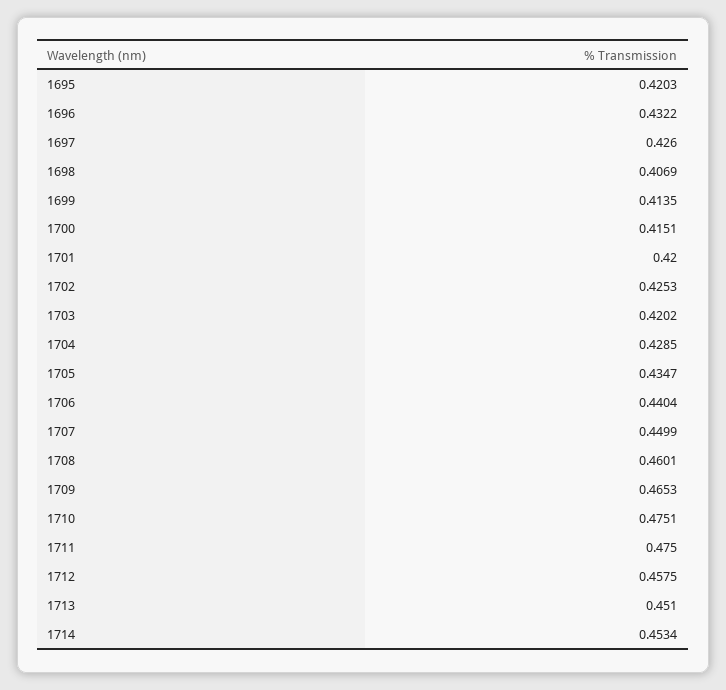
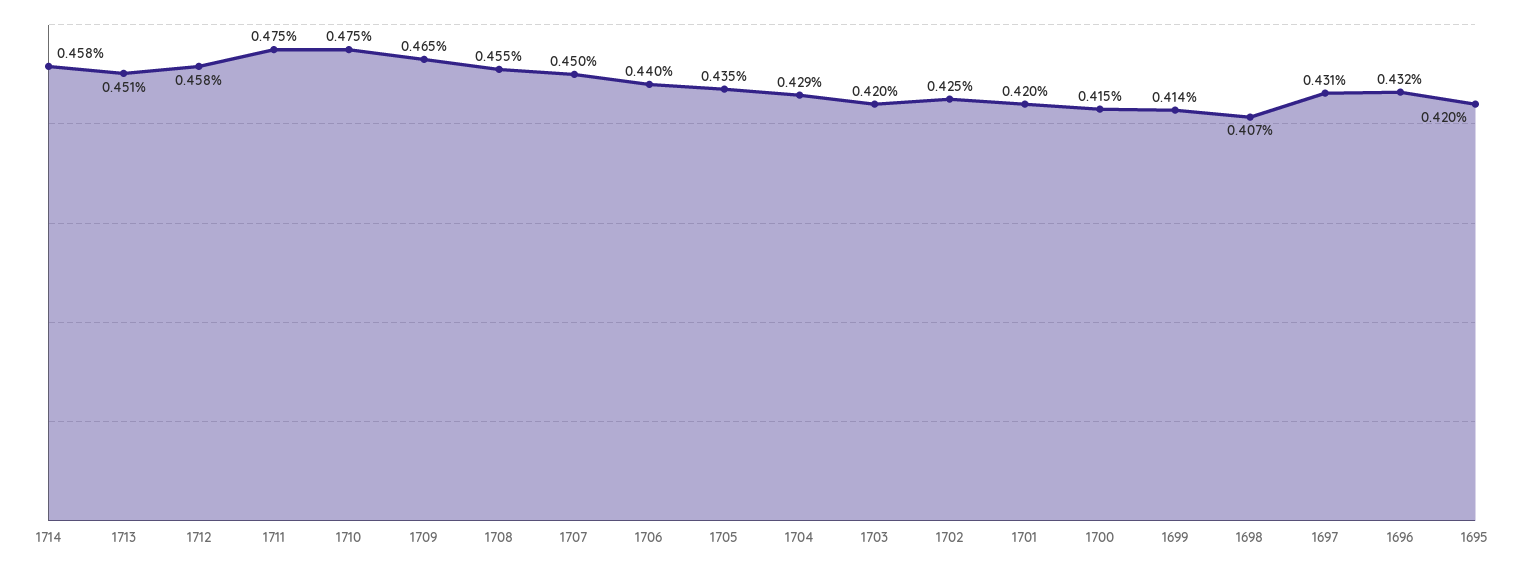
1697: 0.426 -> 0.431
1708: 0.4601 -> 0.455
1714: 0.4534 -> 0.458

